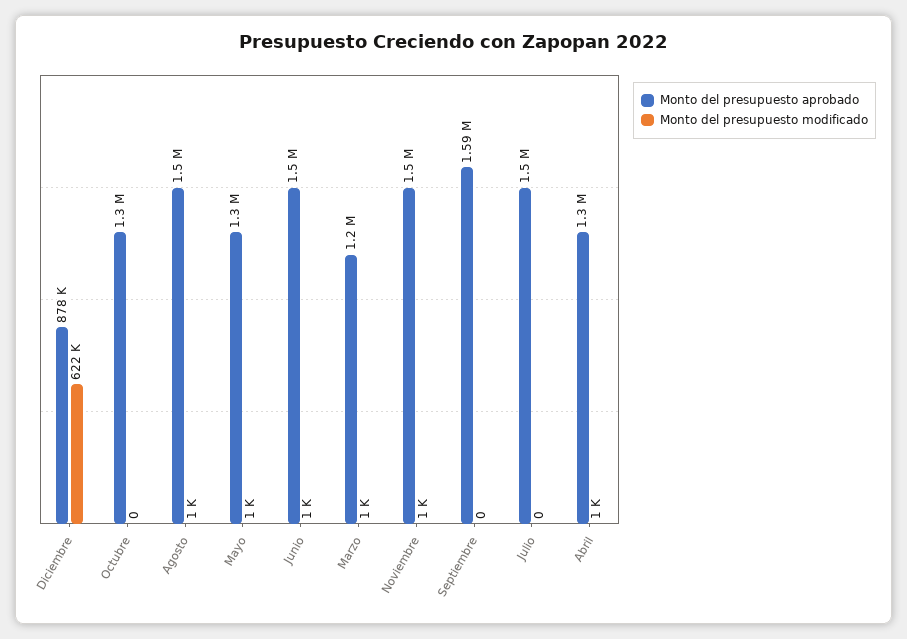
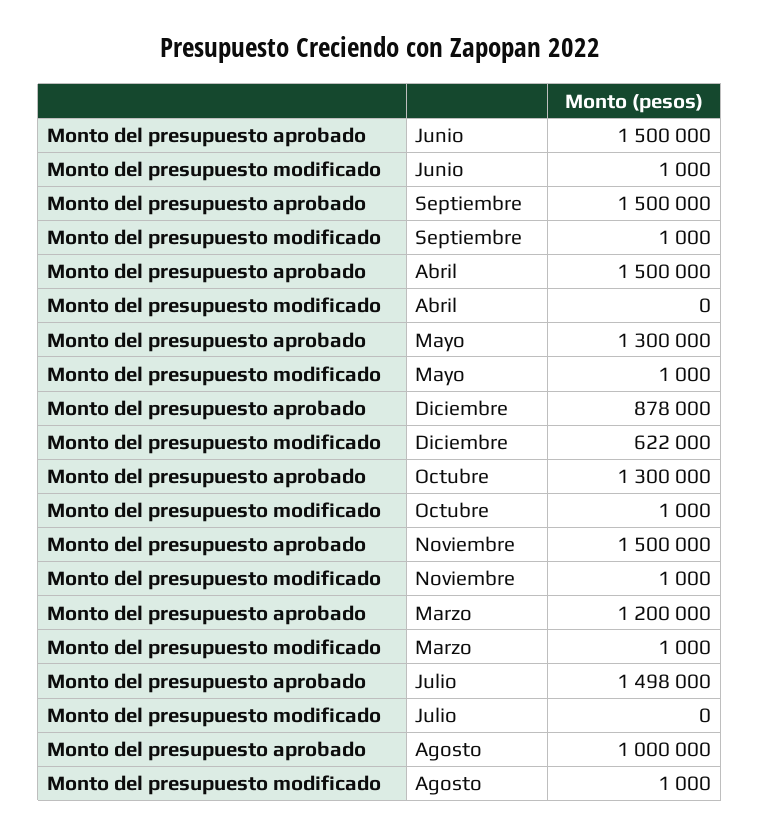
Monto del presupuesto modificado, Octubre: 0 -> 1000
Monto del presupuesto aprobado, Agosto: 1500000 -> 1000000
Monto del presupuesto aprobado, Septiembre: 1590000 -> 1500000
Monto del presupuesto modificado, Septiembre: 0 -> 1000
Monto del presupuesto aprobado, Abril: 1300000 -> 1500000
Monto del presupuesto modificado, Abril: 1000 -> 0

